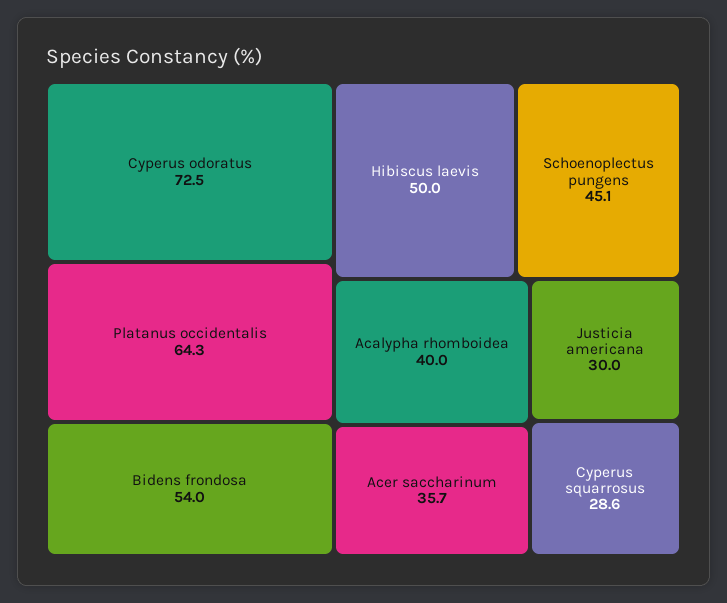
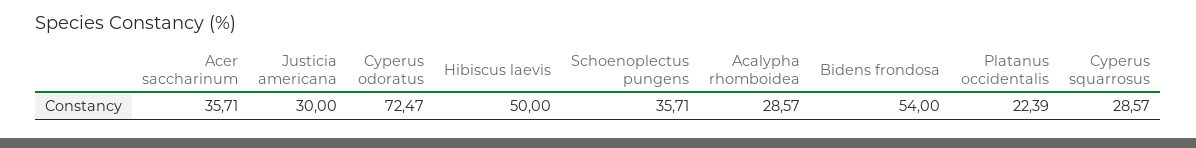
Platanus occidentalis: 64.3 -> 22.39
Schoenoplectus pungens: 45.1 -> 35.71
Acalypha rhomboidea: 40 -> 28.57

